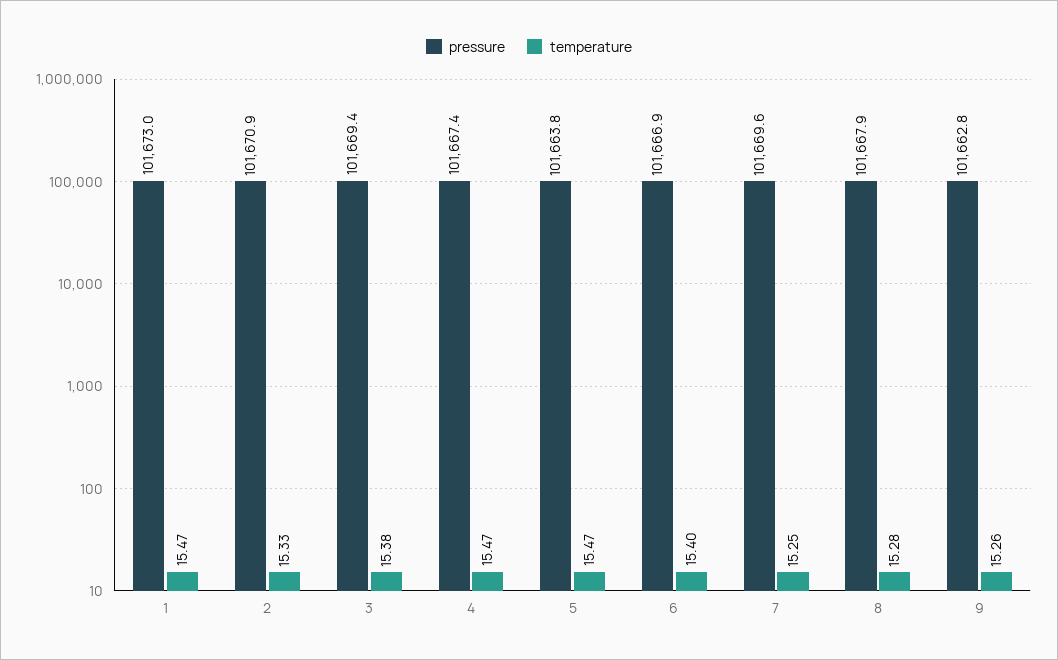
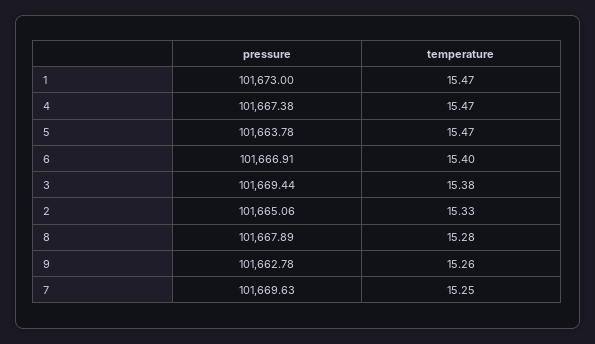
pressure, 2: 101670.9 -> 101665.06

